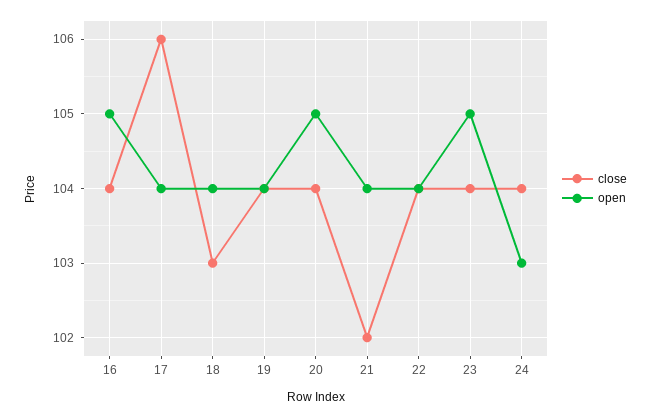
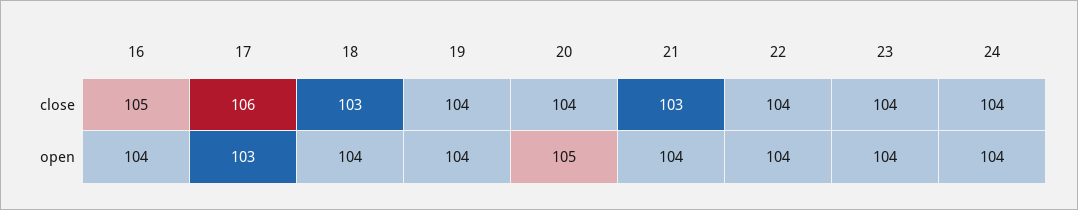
close, 16: 104 -> 105
open, 16: 105 -> 104
open, 17: 104 -> 103
close, 21: 102 -> 103
open, 23: 105 -> 104
open, 24: 103 -> 104

